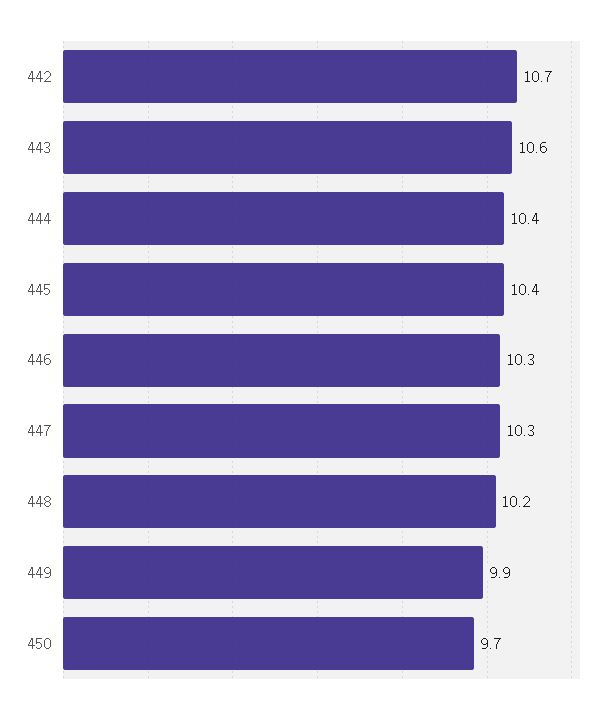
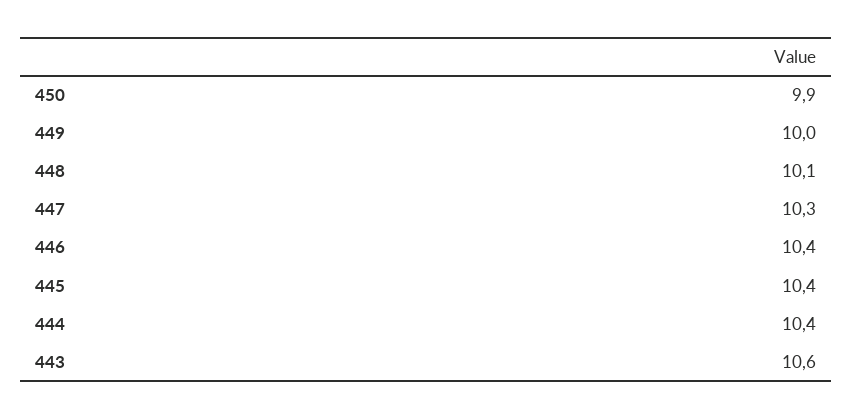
442: 10.7 -> none
446: 10.3 -> 10.4
448: 10.2 -> 10.1
449: 9.9 -> 10
450: 9.7 -> 9.9

